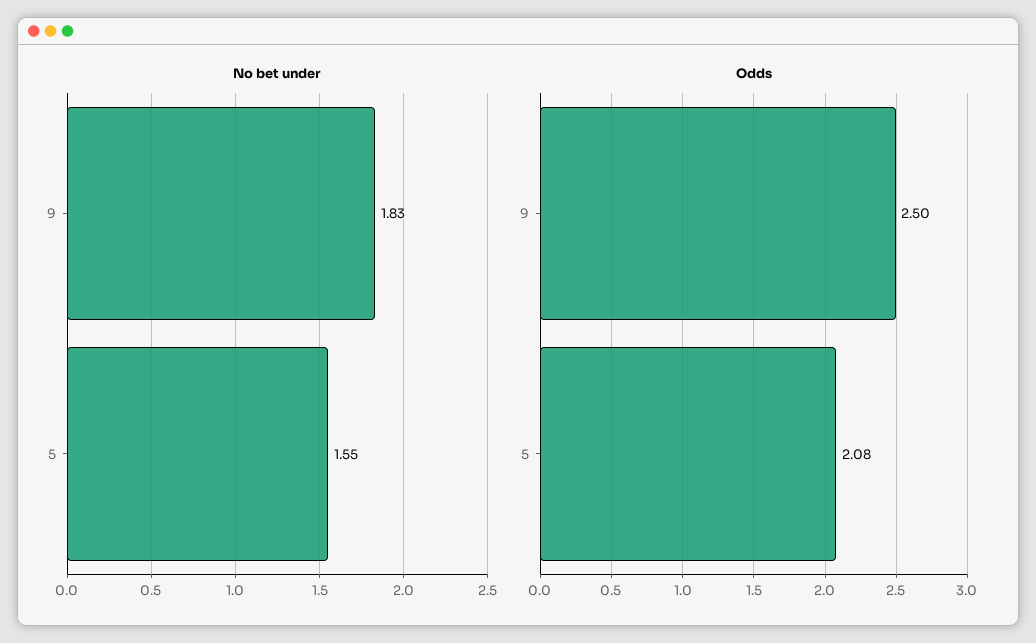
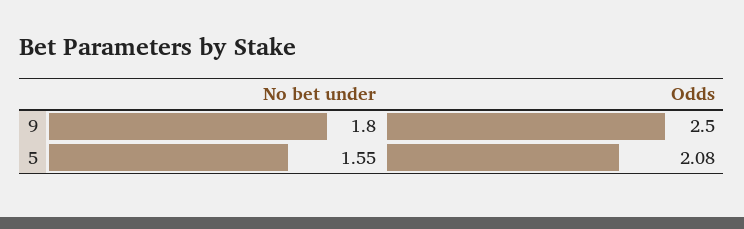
No bet under, 9: 1.83 -> 1.8

